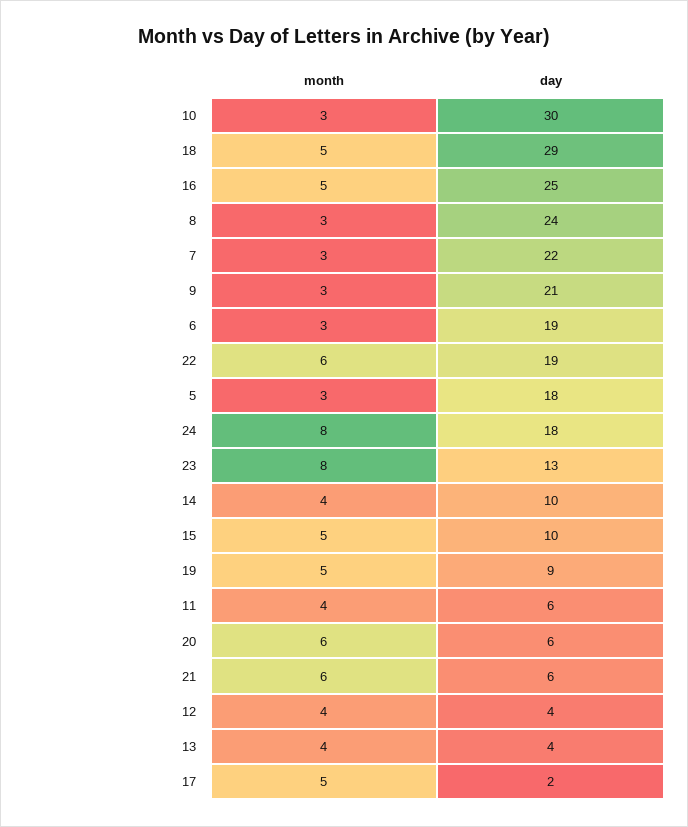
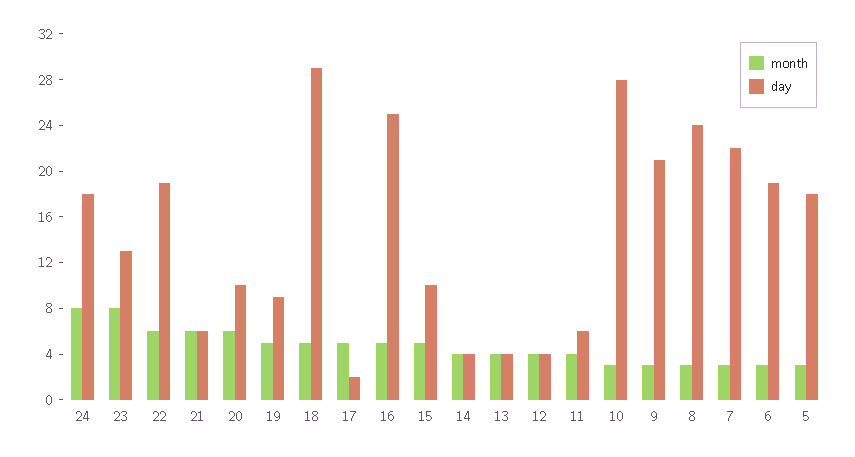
day, 10: 30 -> 28
day, 14: 10 -> 4
day, 20: 6 -> 10

